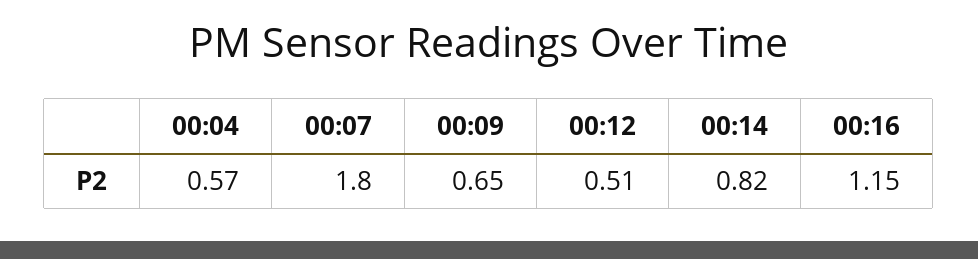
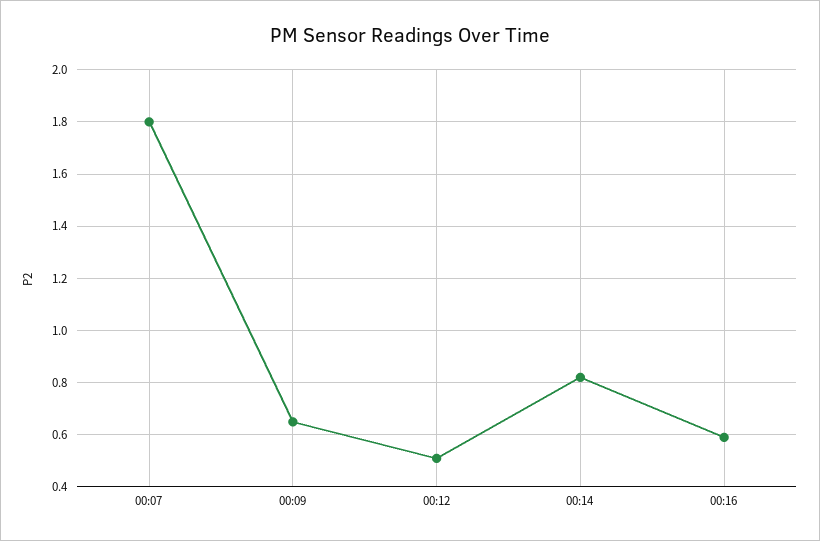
00:04: 0.57 -> none
00:16: 1.15 -> 0.6

